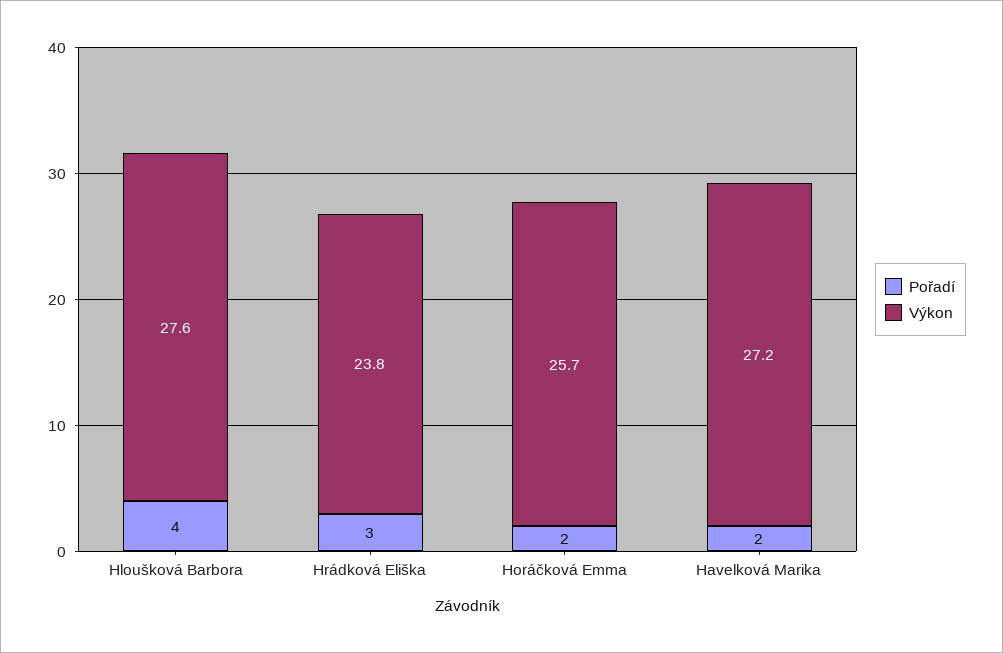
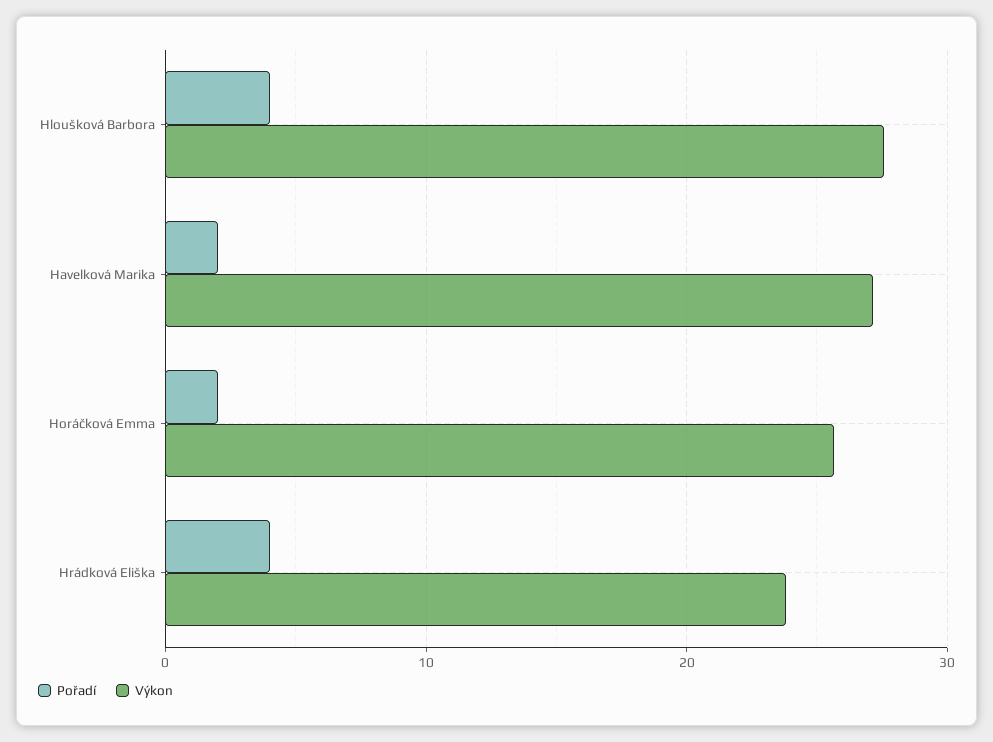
Pořadí, Hrádková Eliška: 3 -> 4

